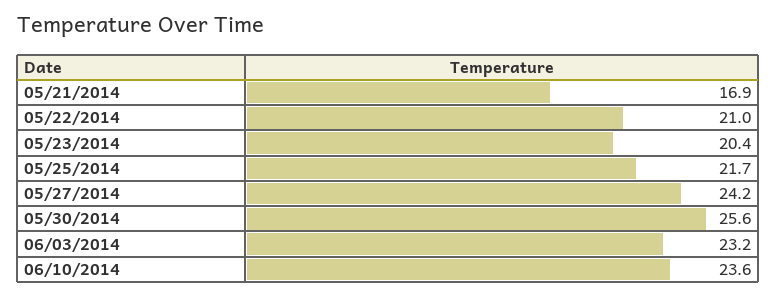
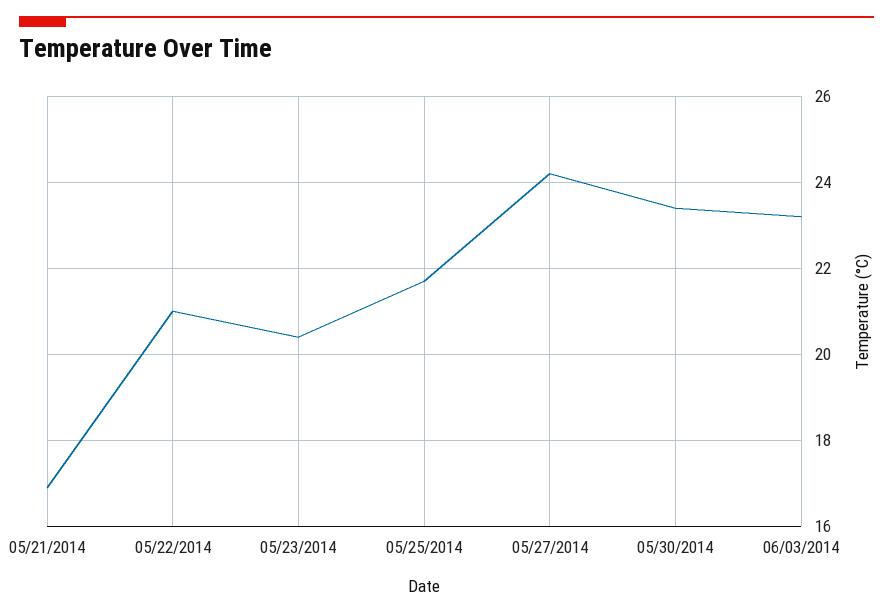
05/30/2014: 25.6 -> 23.5
06/10/2014: 23.6 -> none

